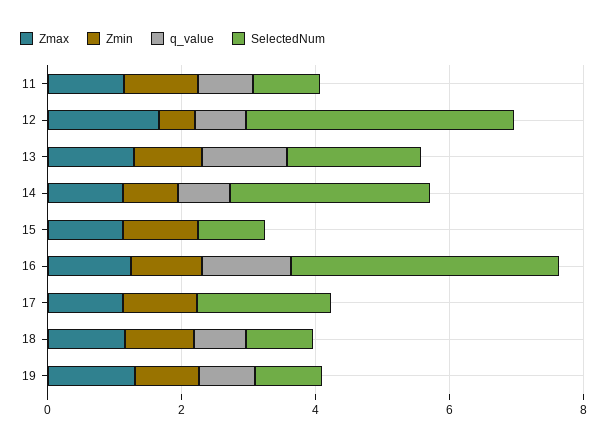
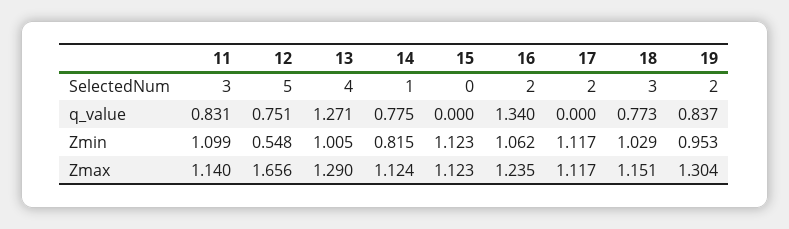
SelectedNum, 11: 1 -> 3
SelectedNum, 12: 4 -> 5
SelectedNum, 13: 2 -> 4
SelectedNum, 14: 3 -> 1
SelectedNum, 15: 1 -> 0
SelectedNum, 16: 4 -> 2
SelectedNum, 18: 1 -> 3
SelectedNum, 19: 1 -> 2

